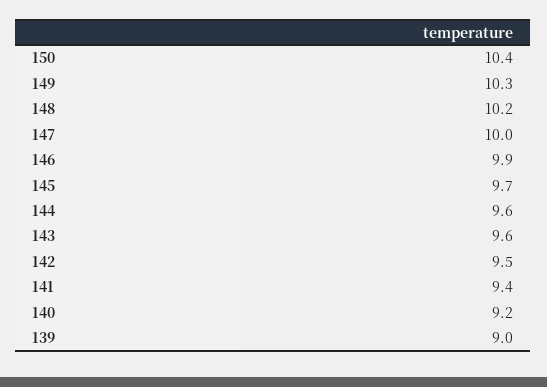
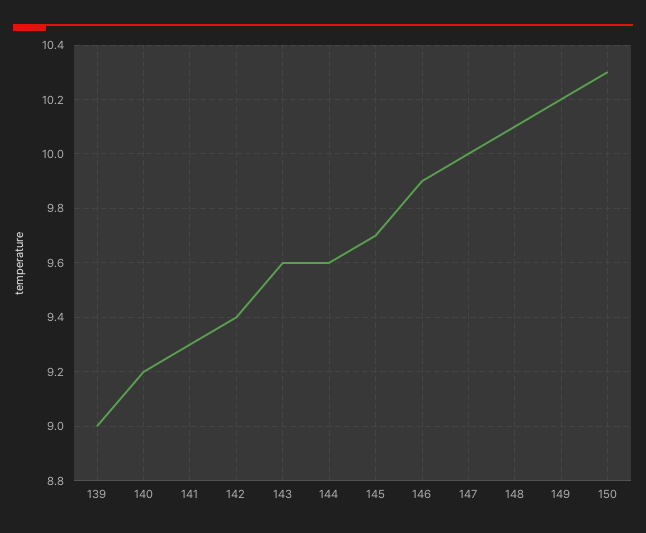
150: 10.4 -> 10.3
149: 10.3 -> 10.2
148: 10.2 -> 10.1
142: 9.5 -> 9.4
141: 9.4 -> 9.3

